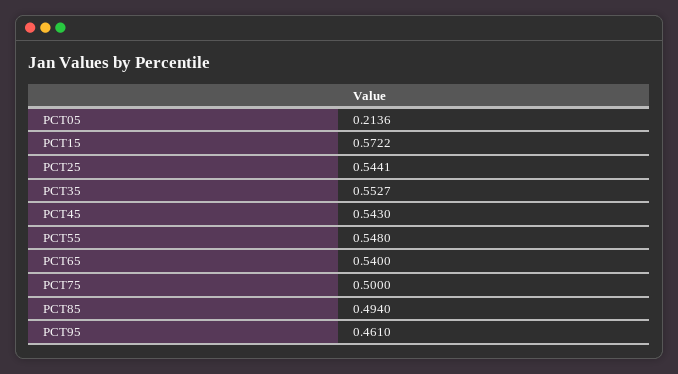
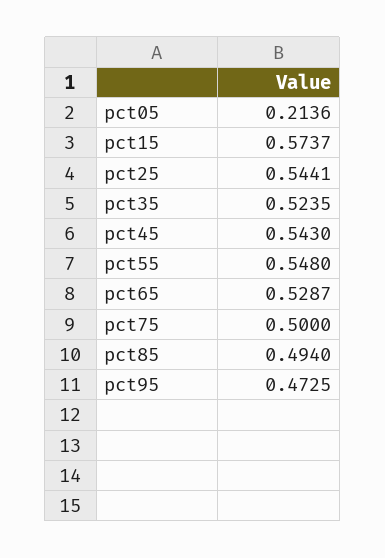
PCT15: 0.5722 -> 0.5737
PCT35: 0.5527 -> 0.5235
PCT65: 0.54 -> 0.5287
PCT95: 0.461 -> 0.4725

